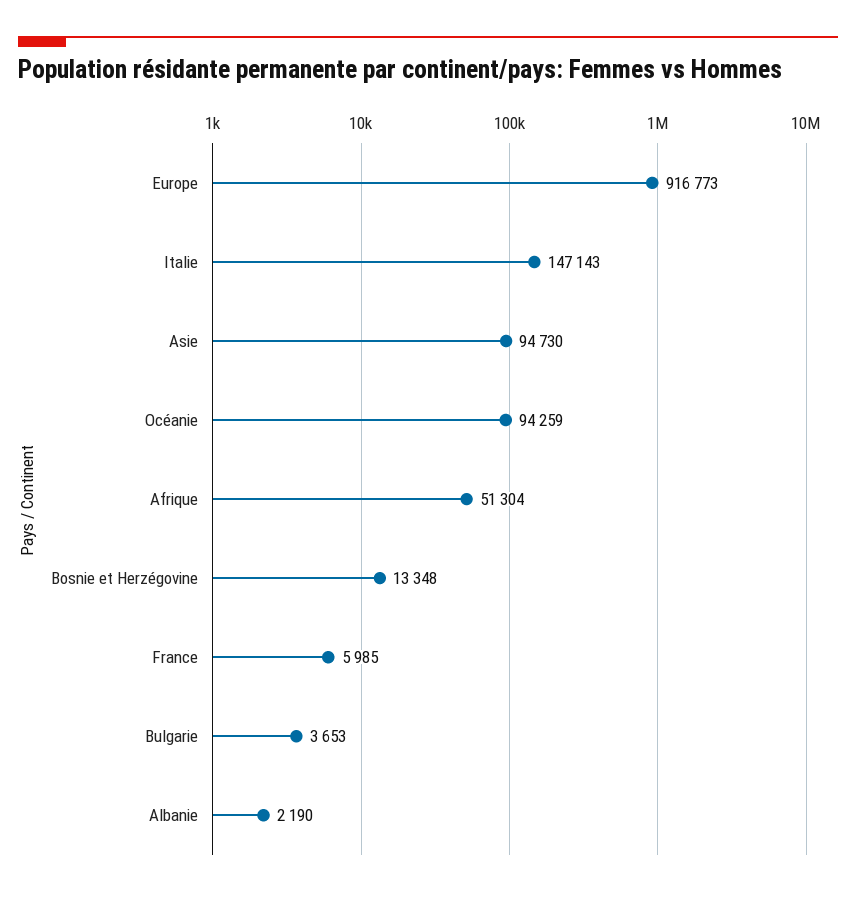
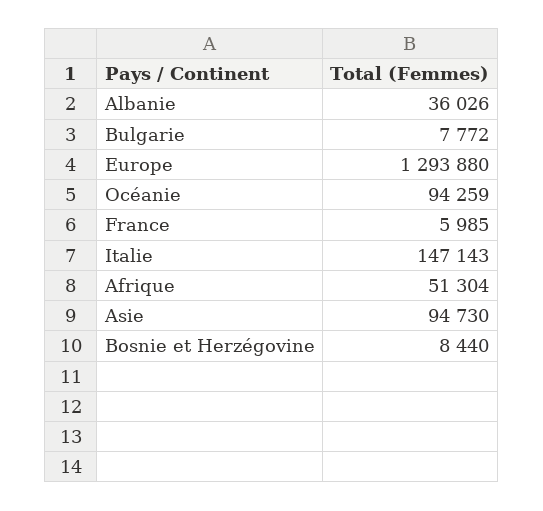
Europe: 916773 -> 1293880
Bosnie et Herzégovine: 13348 -> 8440
Bulgarie: 3653 -> 7772
Albanie: 2190 -> 36026

